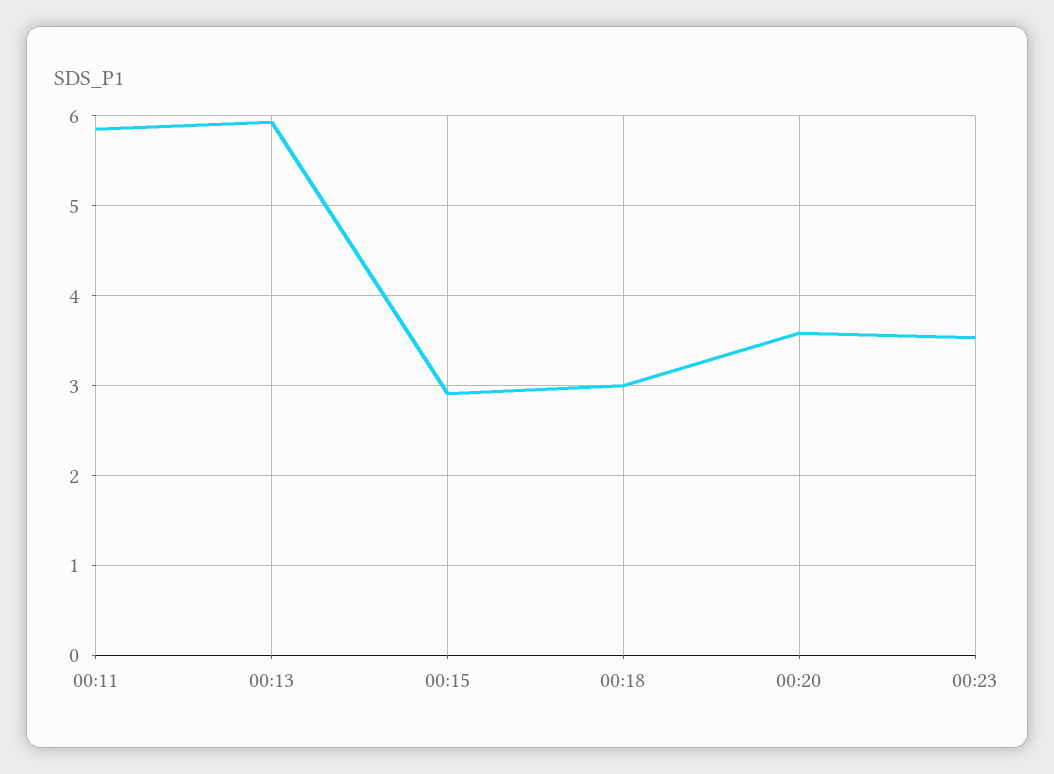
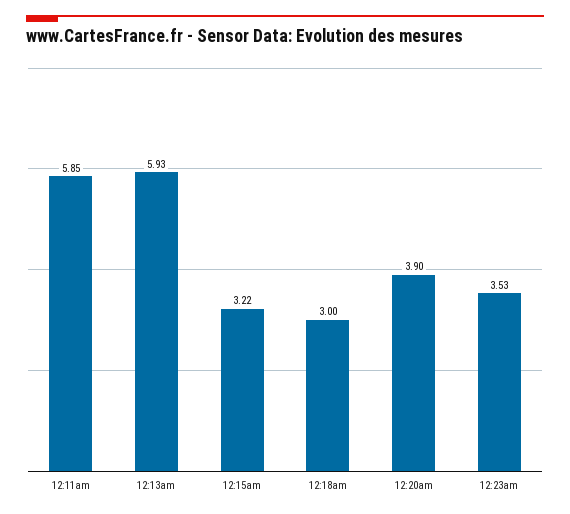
00:15: 2.9 -> 3.22
00:20: 3.6 -> 3.9

